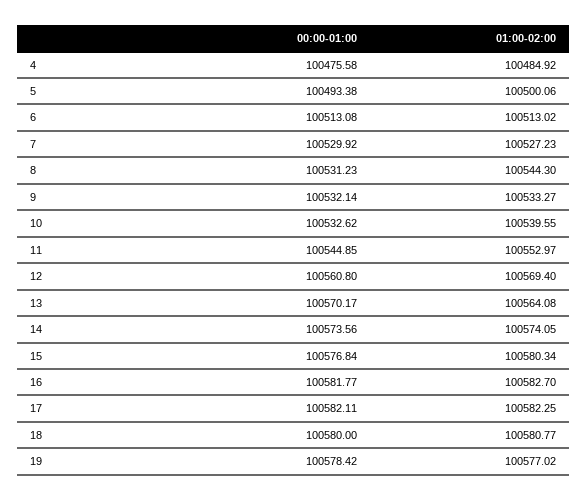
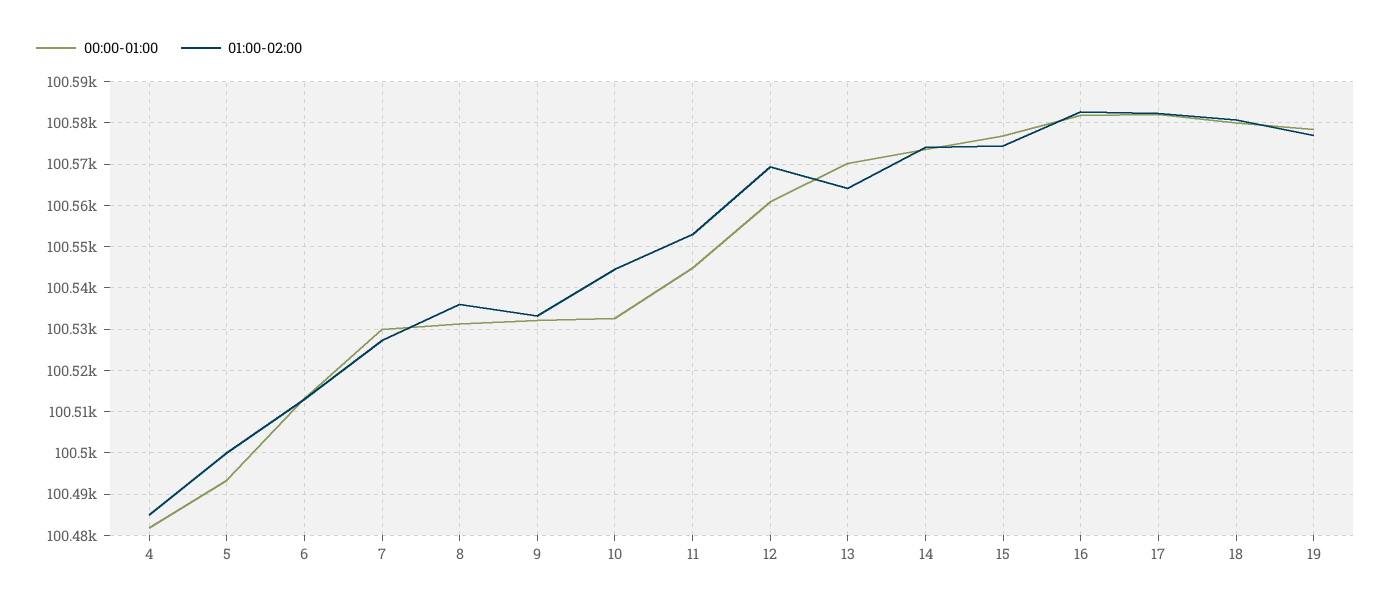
00:00-01:00, 4: 100475.58 -> 100482
01:00-02:00, 8: 100544.3 -> 100536
01:00-02:00, 10: 100539.55 -> 100544
01:00-02:00, 15: 100580.34 -> 100574

